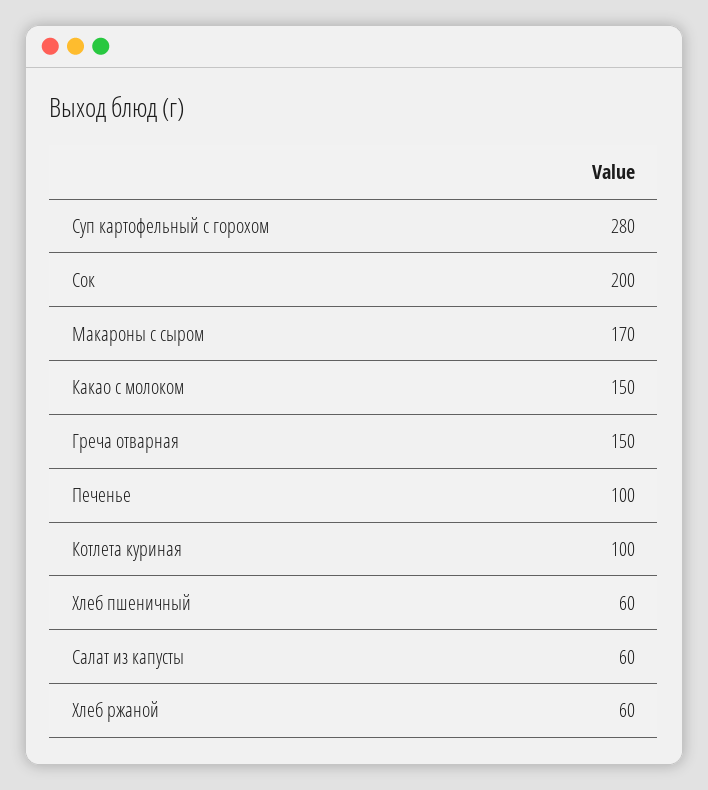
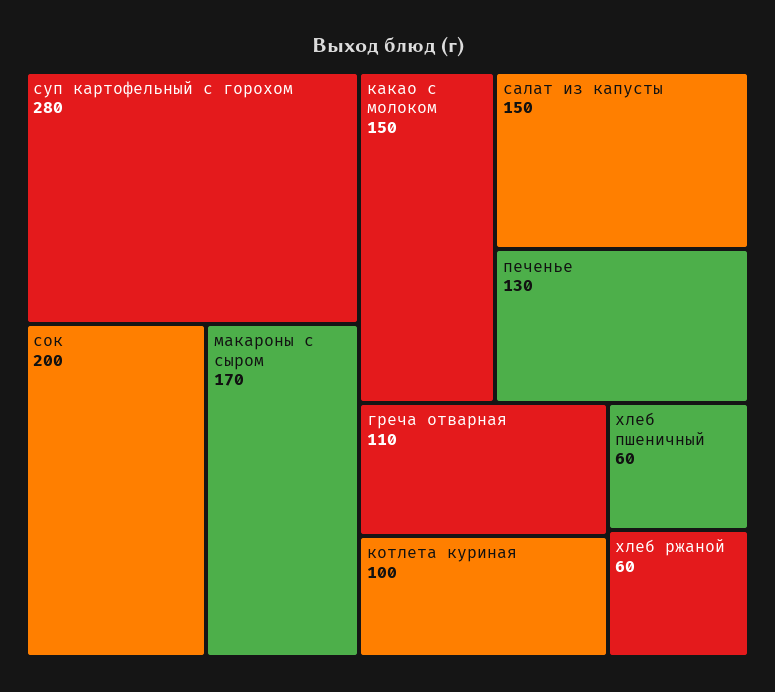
Греча отварная: 150 -> 110
Печенье: 100 -> 130
Салат из капусты: 60 -> 150

